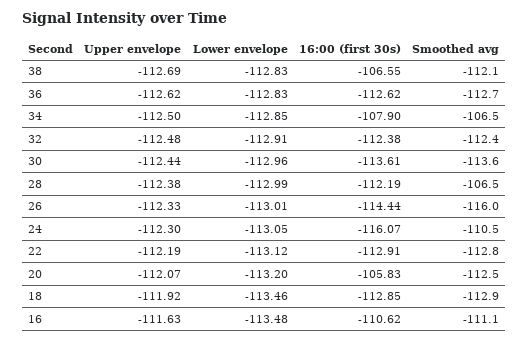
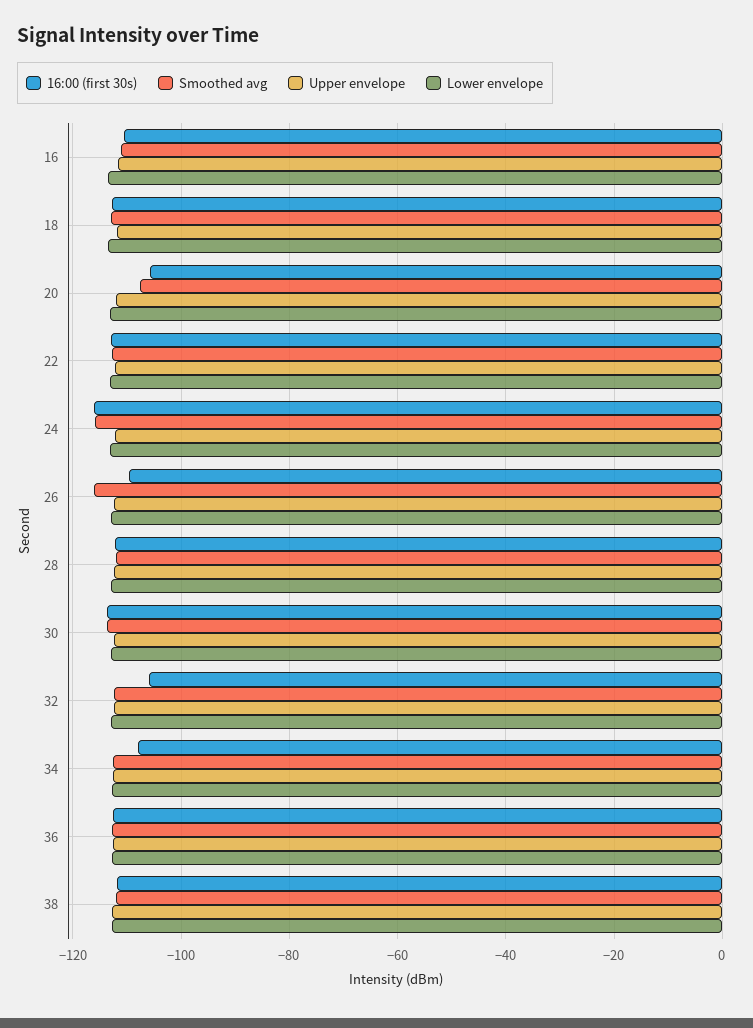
16:00 (first 30s), 38: -106.55 -> -112
Smoothed avg, 34: -106.5 -> -112
16:00 (first 30s), 32: -112.38 -> -106
Smoothed avg, 28: -106.5 -> -112
16:00 (first 30s), 26: -114.44 -> -110
Smoothed avg, 24: -110.5 -> -116
Smoothed avg, 20: -112.5 -> -108

